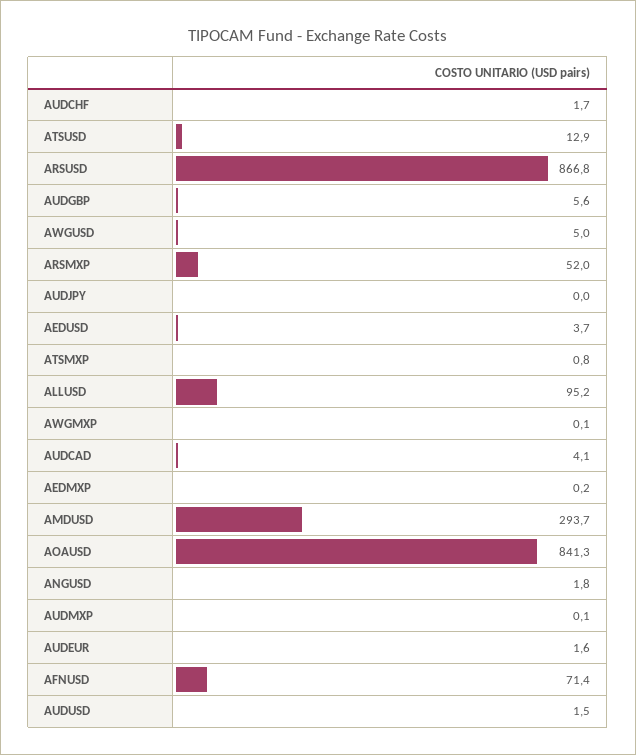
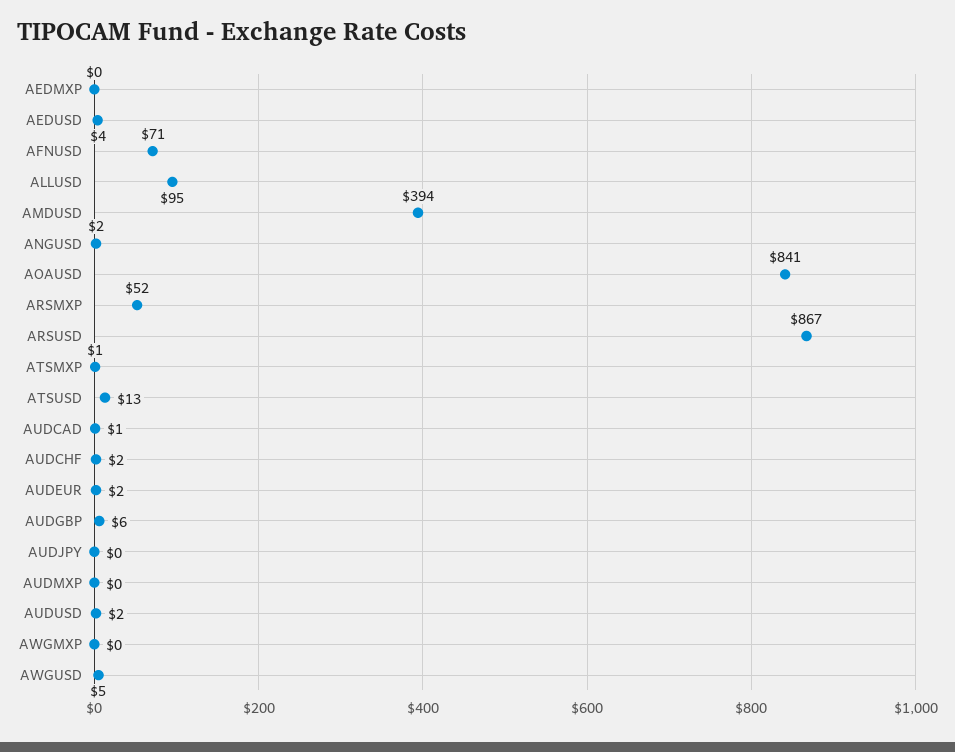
AUDCAD: 4.1 -> 1
AMDUSD: 293.7 -> 394

